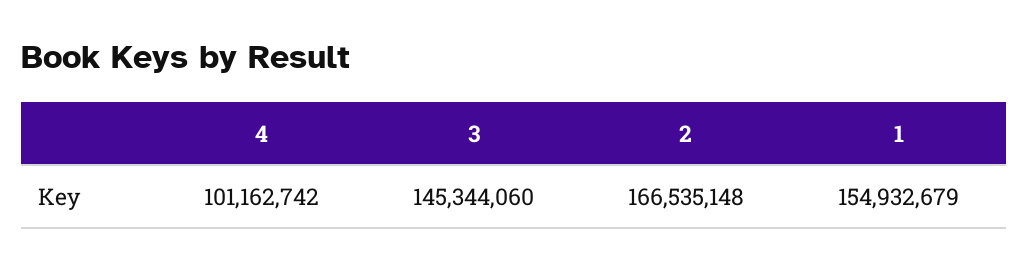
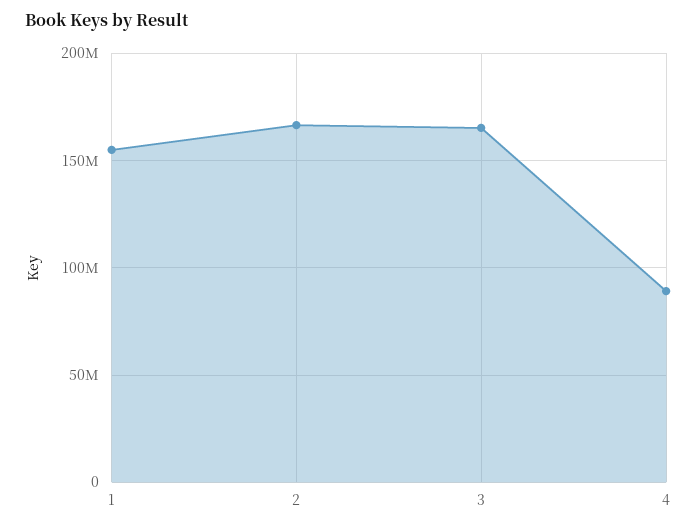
4: 101162742 -> 90000000
3: 145344060 -> 165000000

